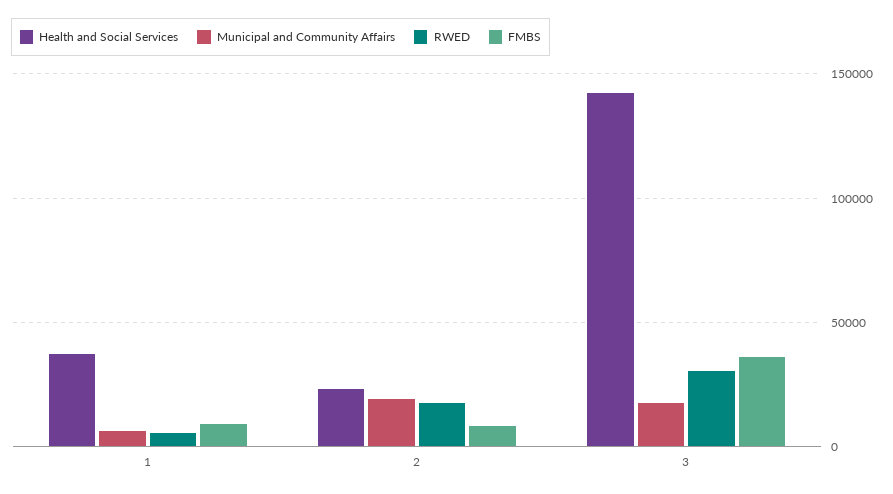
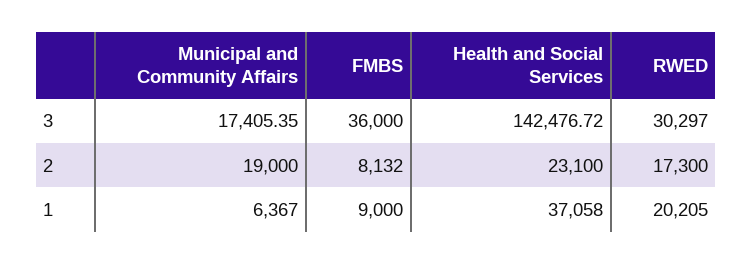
RWED, 1: 5000 -> 20205

